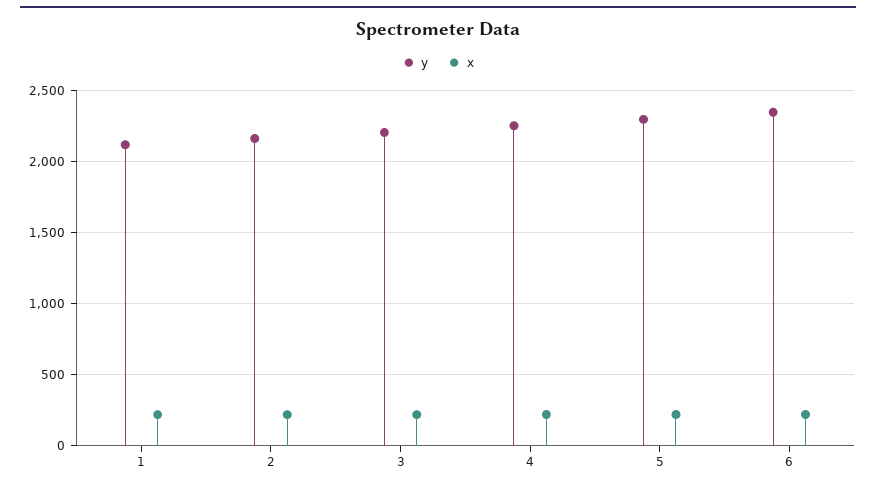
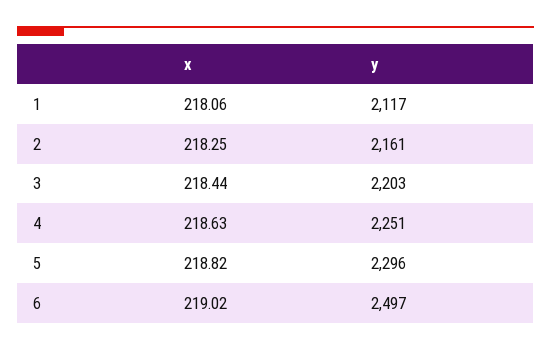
y, 6: 2350 -> 2497

